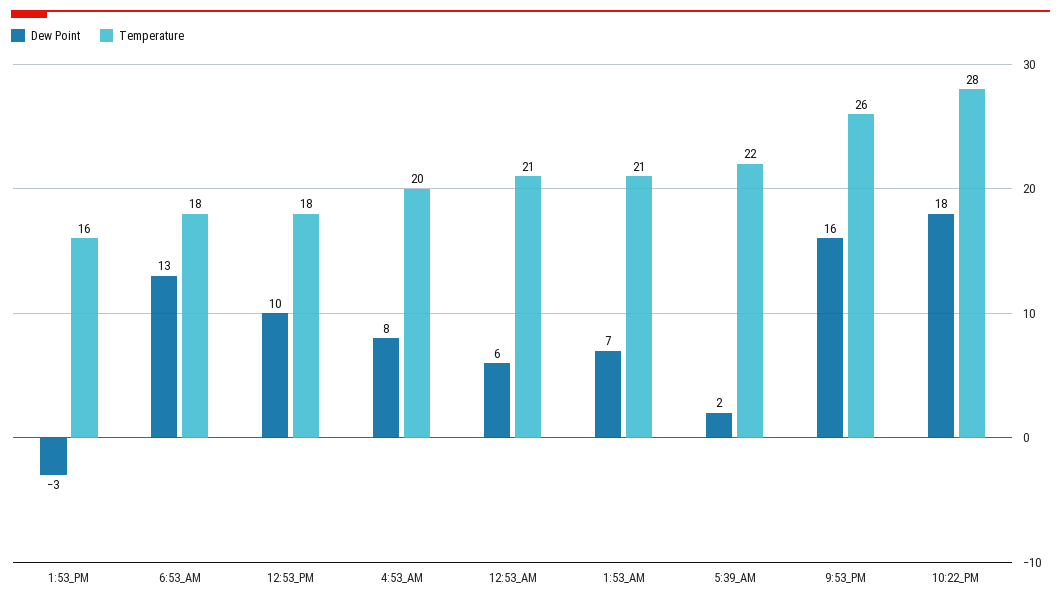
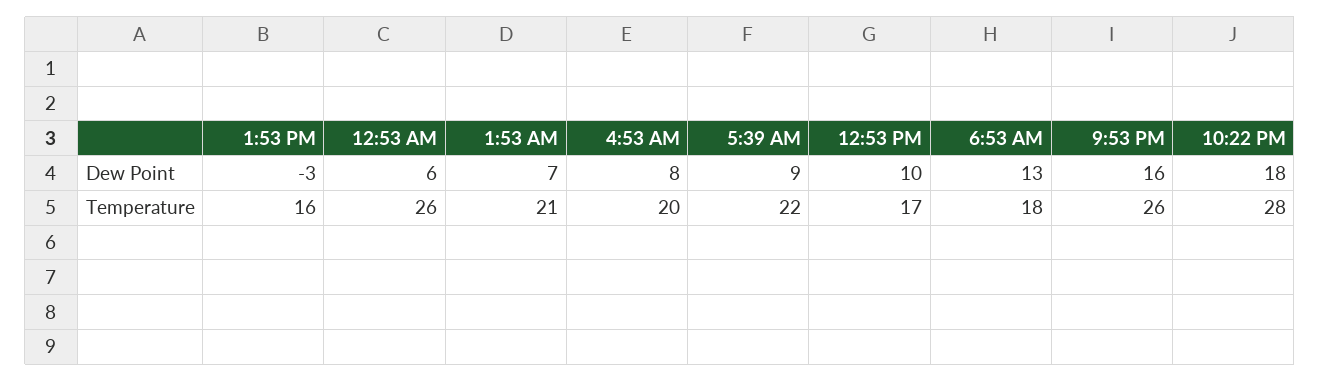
Temperature, 12:53_PM: 18 -> 17
Temperature, 12:53_AM: 21 -> 26
Dew Point, 5:39_AM: 2 -> 9

